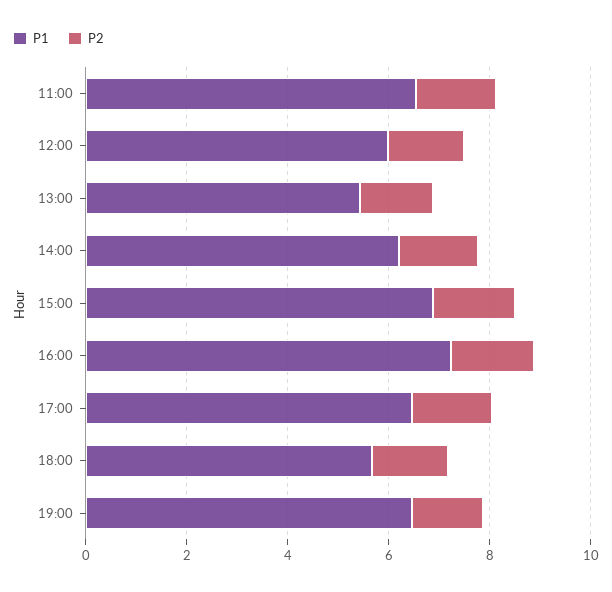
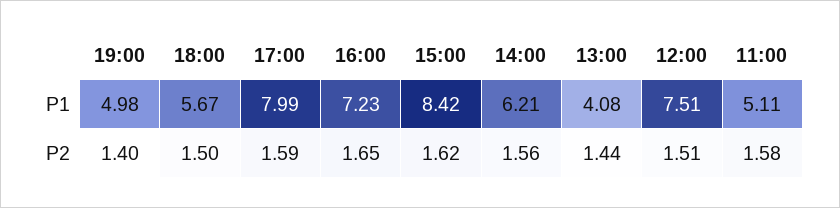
P1, 11:00: 6.5 -> 5.11
P1, 12:00: 6 -> 7.51
P1, 13:00: 5.5 -> 4.08
P1, 15:00: 7 -> 8.42
P1, 17:00: 6.5 -> 7.99
P1, 19:00: 6.5 -> 4.98

